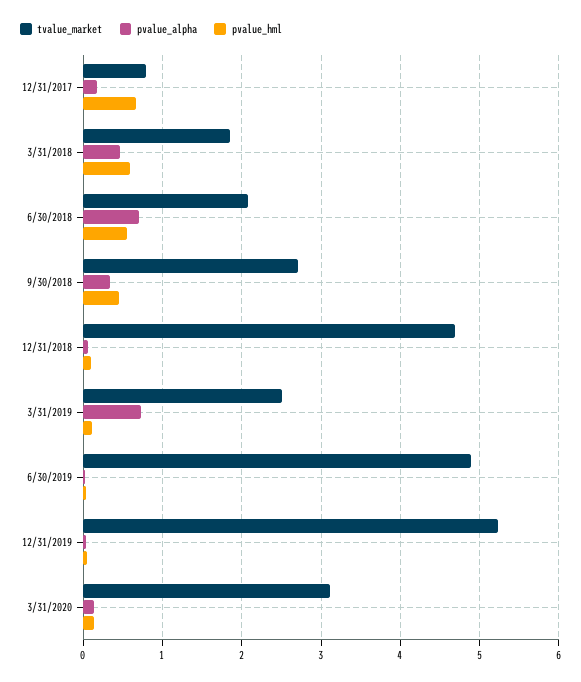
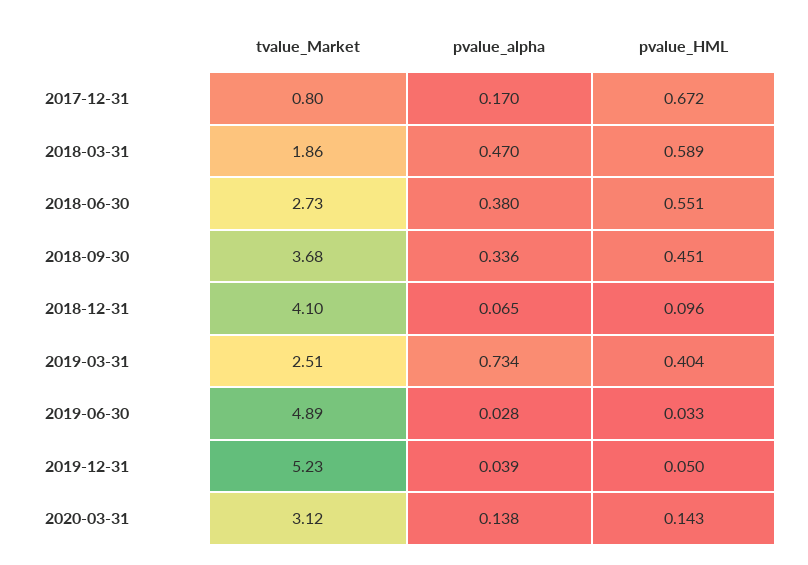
tvalue_market, 6/30/2018: 2.1 -> 2.73
pvalue_alpha, 6/30/2018: 0.7 -> 0.38
tvalue_market, 9/30/2018: 2.7 -> 3.68
tvalue_market, 12/31/2018: 4.7 -> 4.1
pvalue_hml, 3/31/2019: 0.1 -> 0.404

